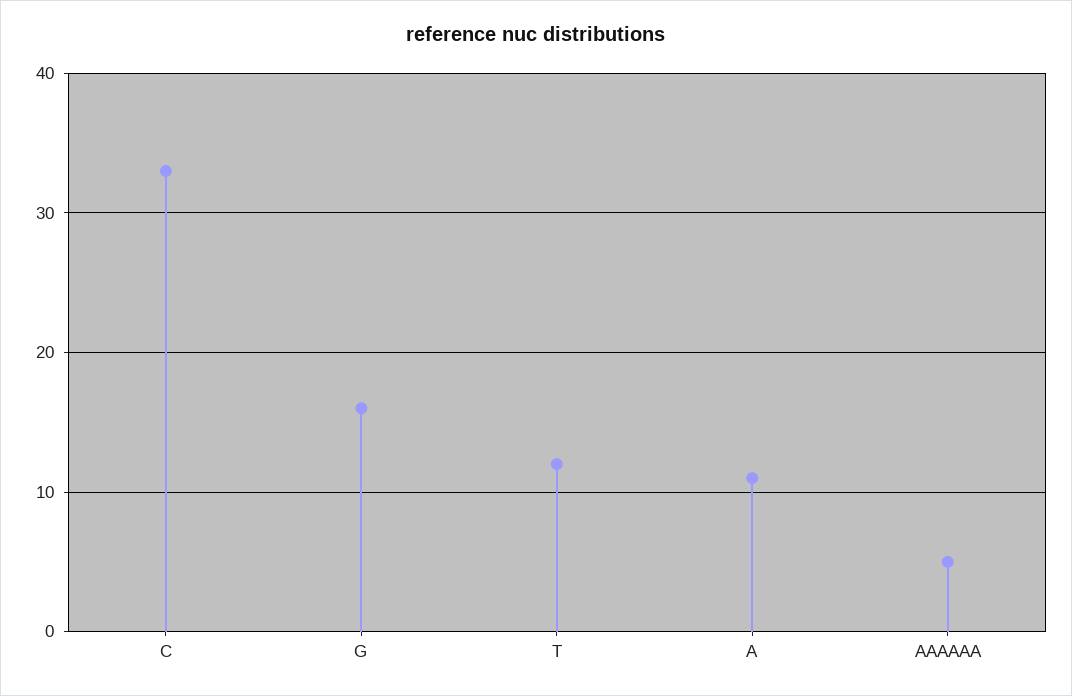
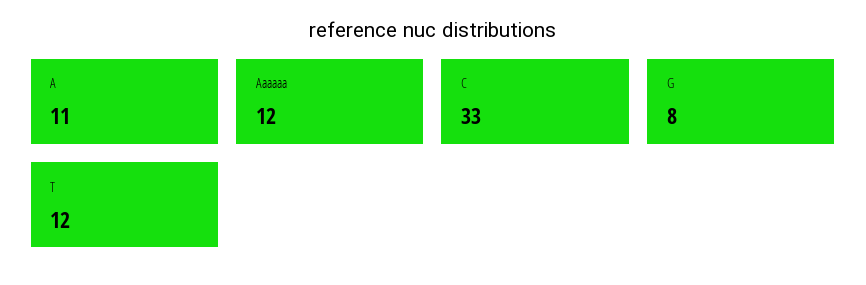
G: 16 -> 8
AAAAAA: 5 -> 12

